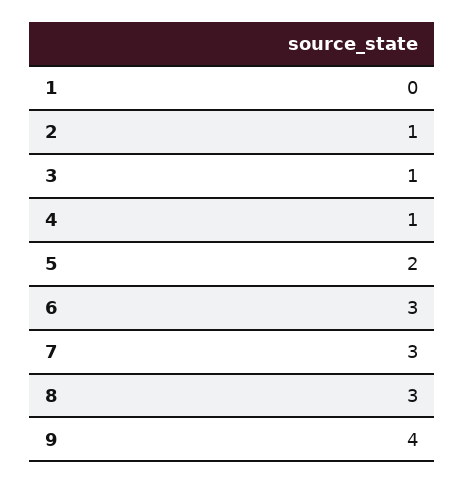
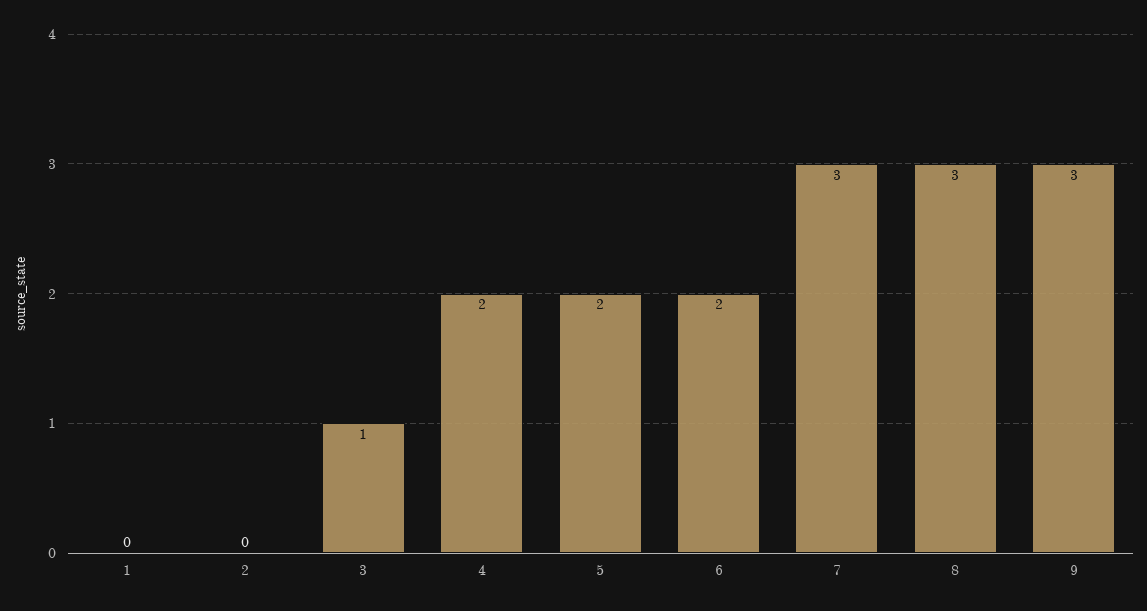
2: 1 -> 0
4: 1 -> 2
6: 3 -> 2
9: 4 -> 3

